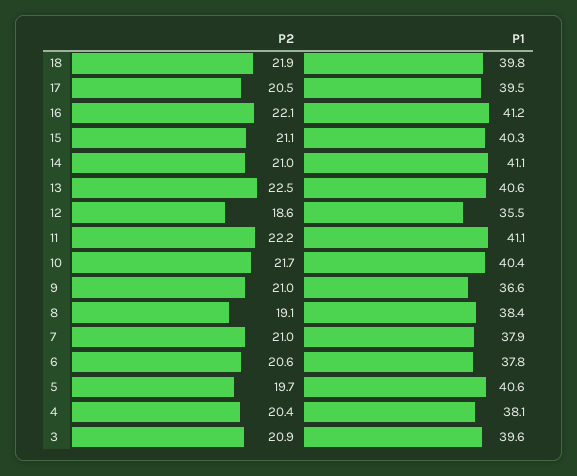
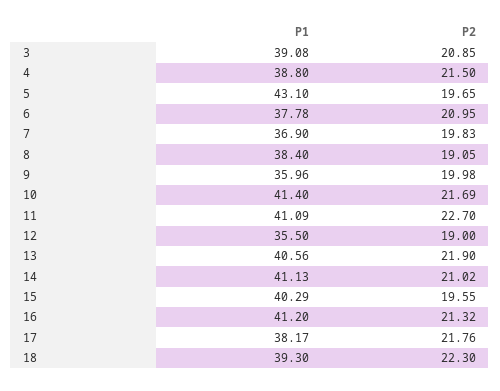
P2, 18: 21.9 -> 22.3
P1, 18: 39.8 -> 39.3
P2, 17: 20.5 -> 21.76
P1, 17: 39.5 -> 38.17
P2, 16: 22.1 -> 21.32
P2, 15: 21.1 -> 19.55
P2, 13: 22.5 -> 21.9
P2, 12: 18.6 -> 19
P2, 11: 22.2 -> 22.7
P1, 10: 40.4 -> 41.4
P2, 9: 21 -> 19.98
P1, 9: 36.6 -> 35.96
P2, 7: 21 -> 19.83
P1, 7: 37.9 -> 36.9
P2, 6: 20.6 -> 20.95
P1, 5: 40.6 -> 43.1
P2, 4: 20.4 -> 21.5
P1, 4: 38.1 -> 38.8
P1, 3: 39.6 -> 39.08

